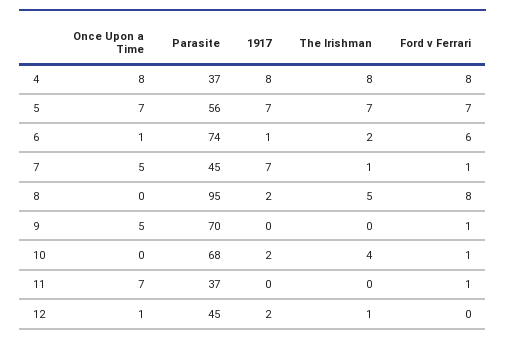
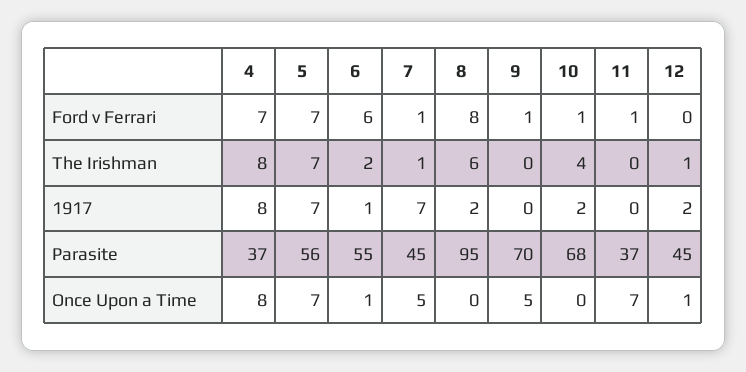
Ford v Ferrari, 4: 8 -> 7
Parasite, 6: 74 -> 55
The Irishman, 8: 5 -> 6

